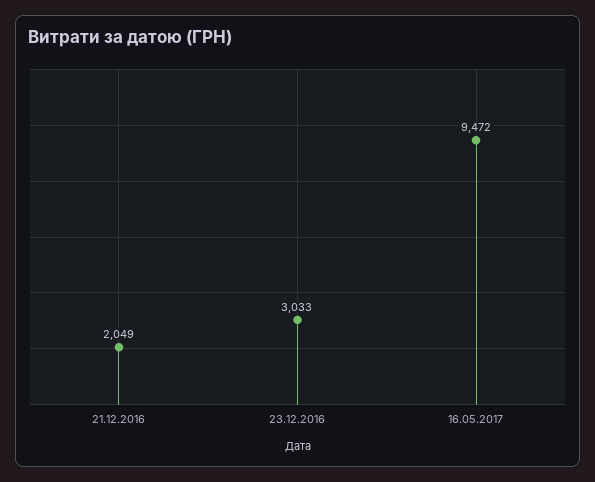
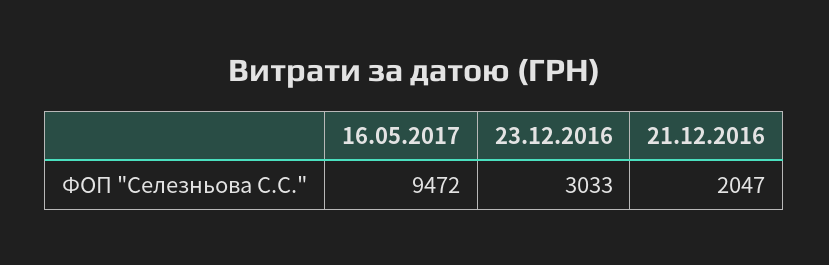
21.12.2016: 2049 -> 2047

